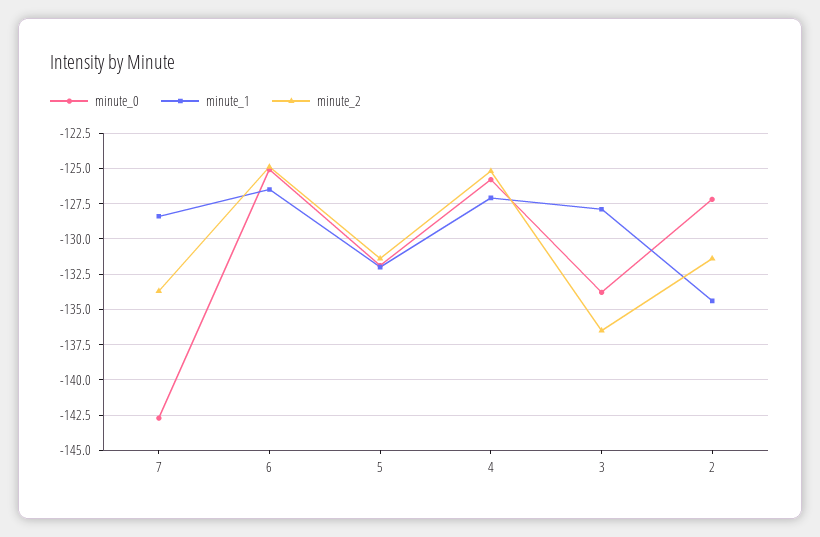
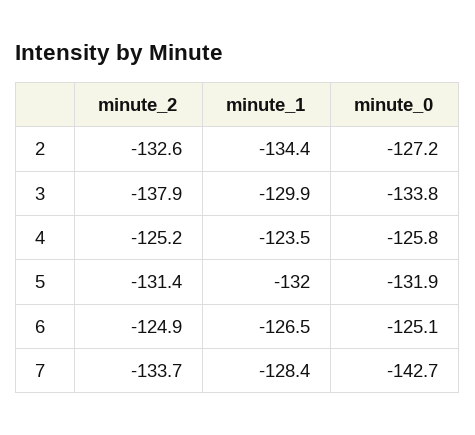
minute_1, 4: -127 -> -123.5
minute_1, 3: -128 -> -129.9
minute_2, 3: -136.5 -> -137.9
minute_2, 2: -131.5 -> -132.6

